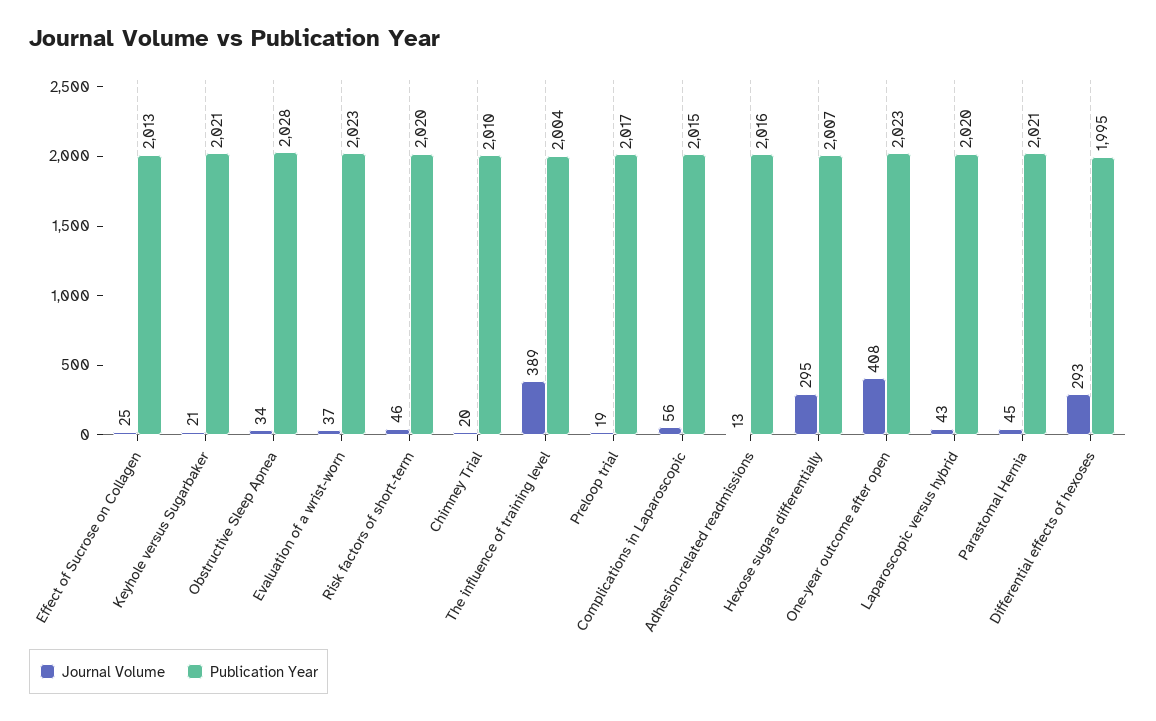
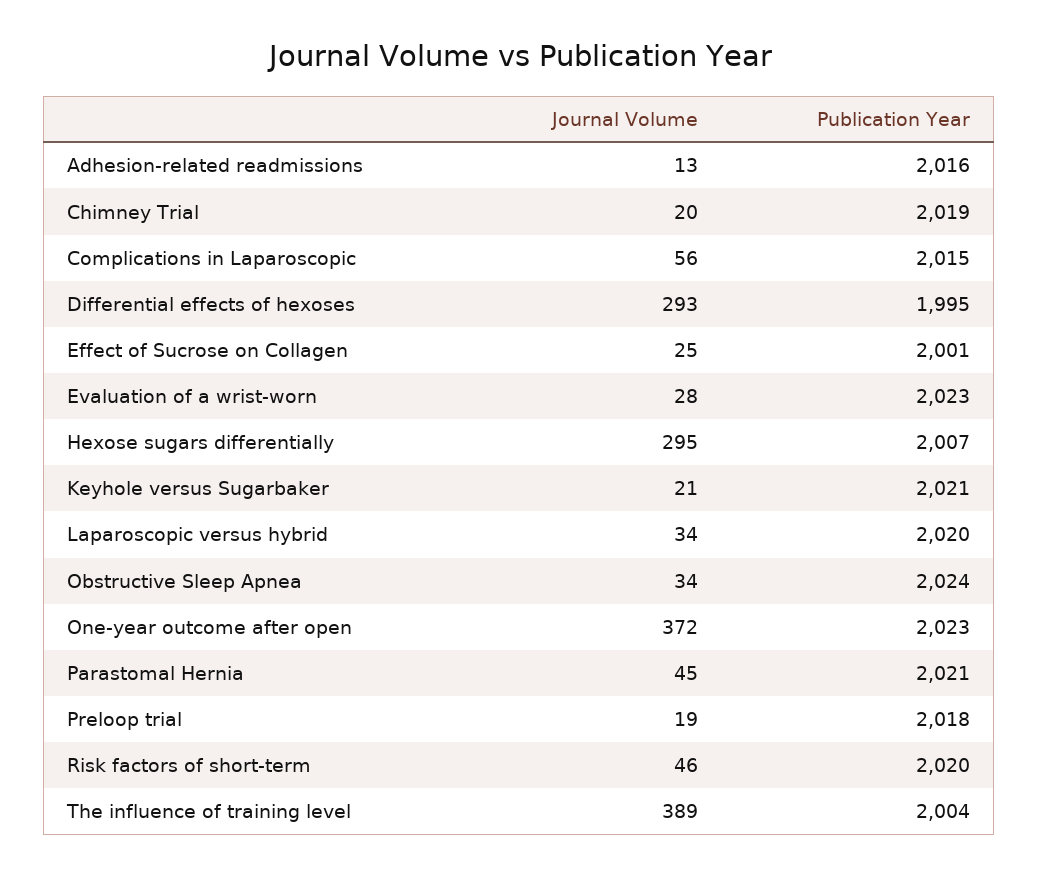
Publication Year, Effect of Sucrose on Collagen: 2013 -> 2001
Publication Year, Obstructive Sleep Apnea: 2028 -> 2024
Journal Volume, Evaluation of a wrist-worn: 37 -> 28
Publication Year, Chimney Trial: 2010 -> 2019
Publication Year, Preloop trial: 2017 -> 2018
Journal Volume, One-year outcome after open: 408 -> 372
Journal Volume, Laparoscopic versus hybrid: 43 -> 34

